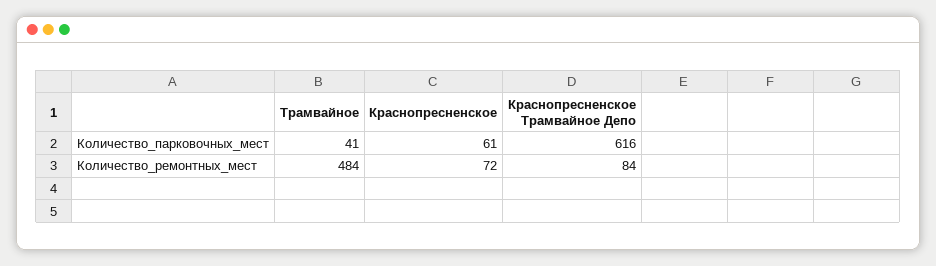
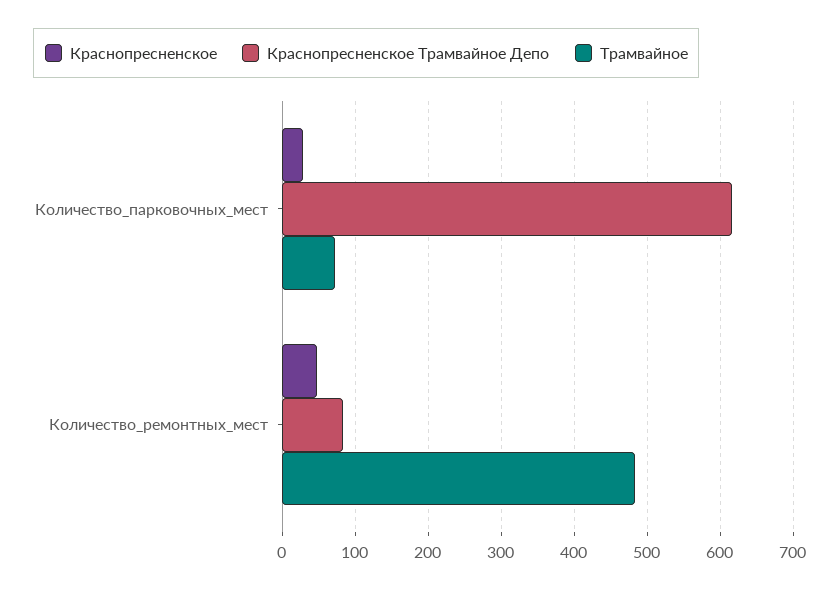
Трамвайное, Количество_парковочных_мест: 41 -> 70
Краснопресненское, Количество_парковочных_мест: 61 -> 30
Краснопресненское, Количество_ремонтных_мест: 72 -> 50

